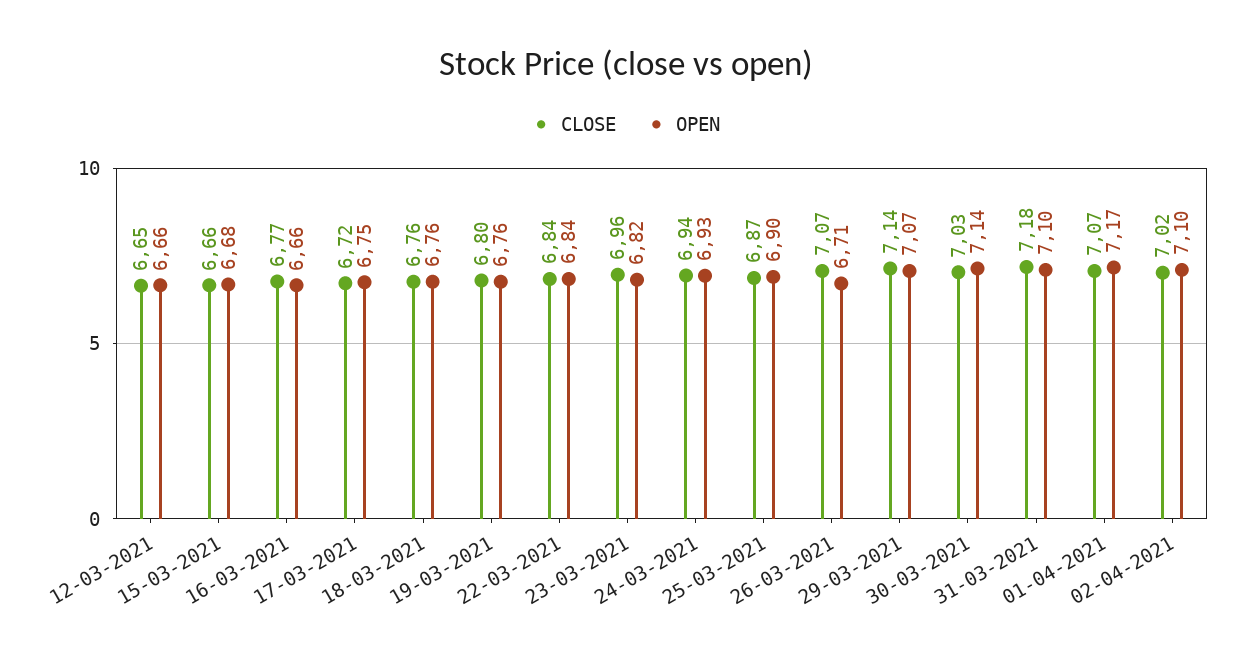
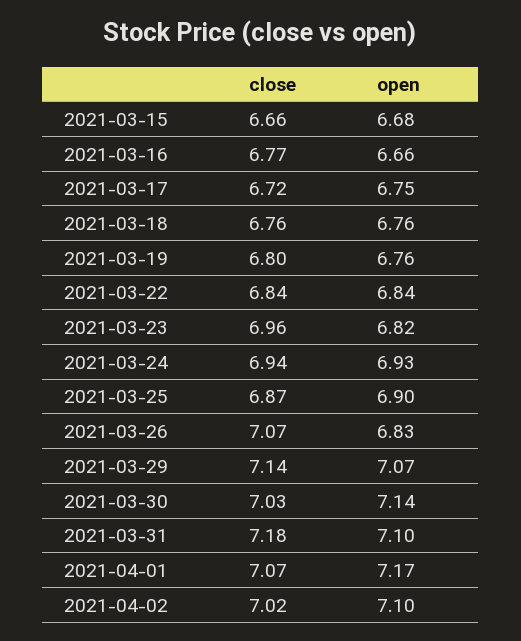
CLOSE, 12-03-2021: 6.65 -> none
OPEN, 12-03-2021: 6.66 -> none
OPEN, 26-03-2021: 6.71 -> 6.83

